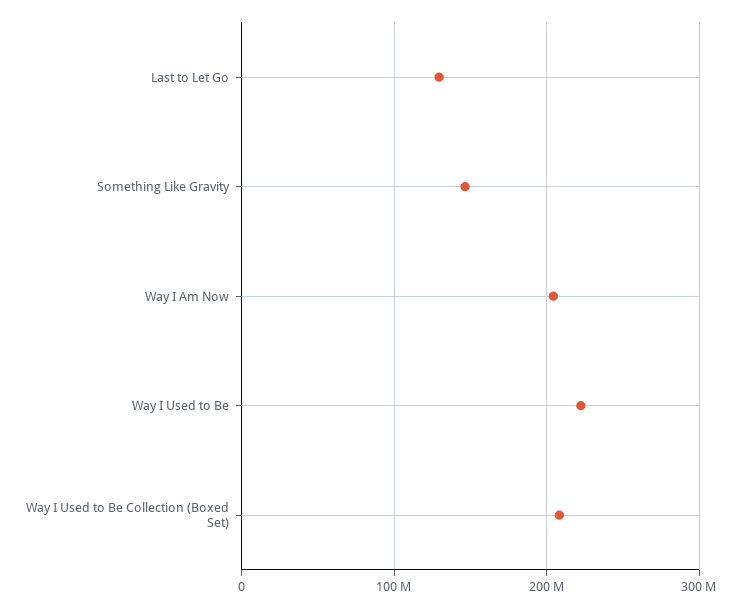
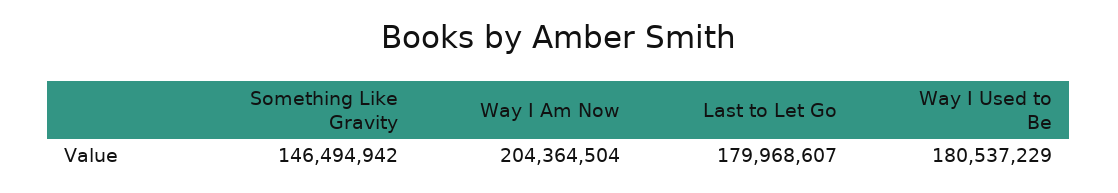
Last to Let Go: 130000000 -> 179968607
Way I Used to Be: 220000000 -> 180537229
Way I Used to Be Collection (Boxed Set): 210000000 -> none

